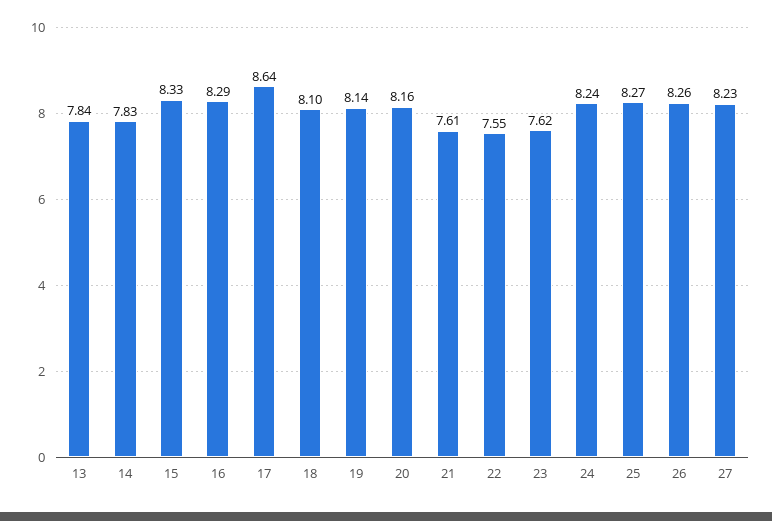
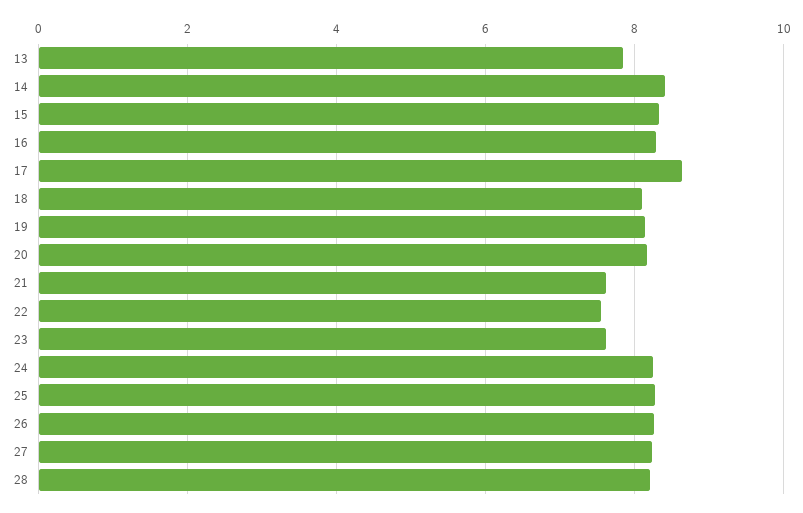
14: 7.83 -> 8.4
28: none -> 8.2

